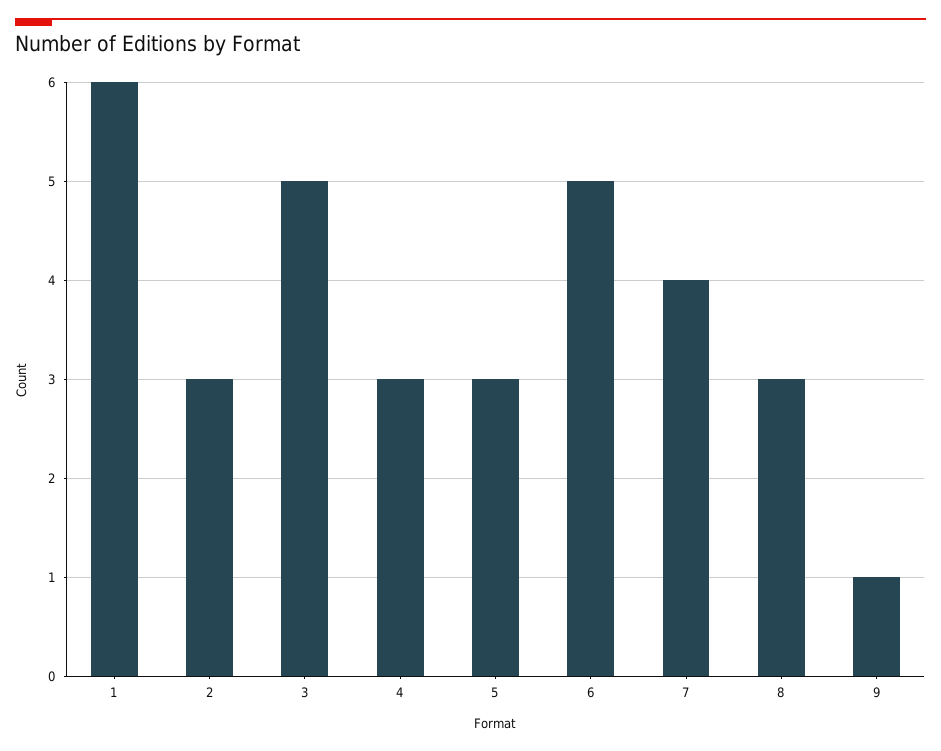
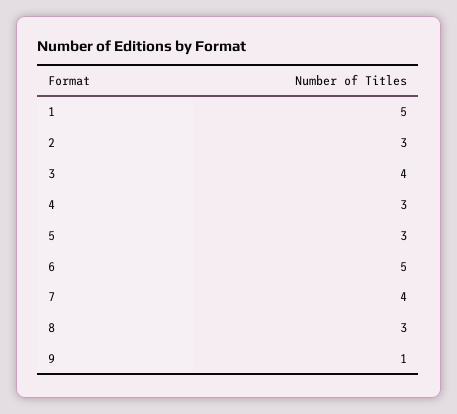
1: 6 -> 5
3: 5 -> 4

